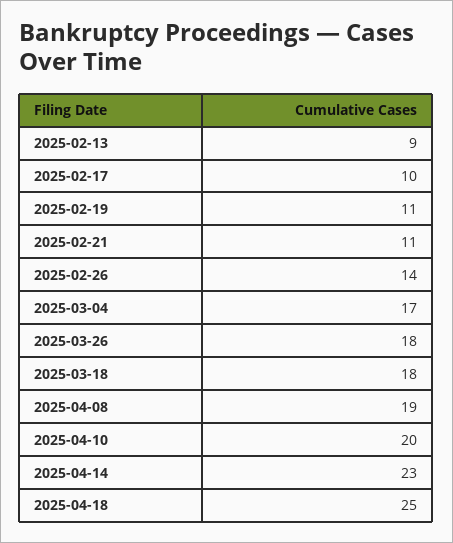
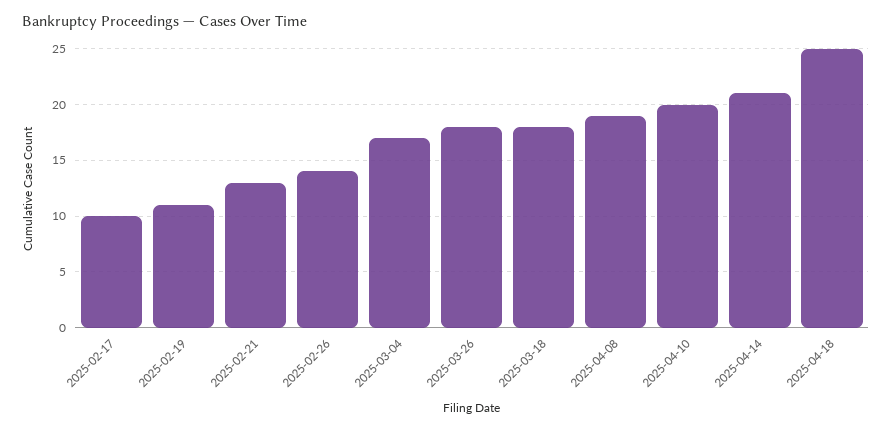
2025-02-13: 9 -> none
2025-02-21: 11 -> 13
2025-04-14: 23 -> 21

